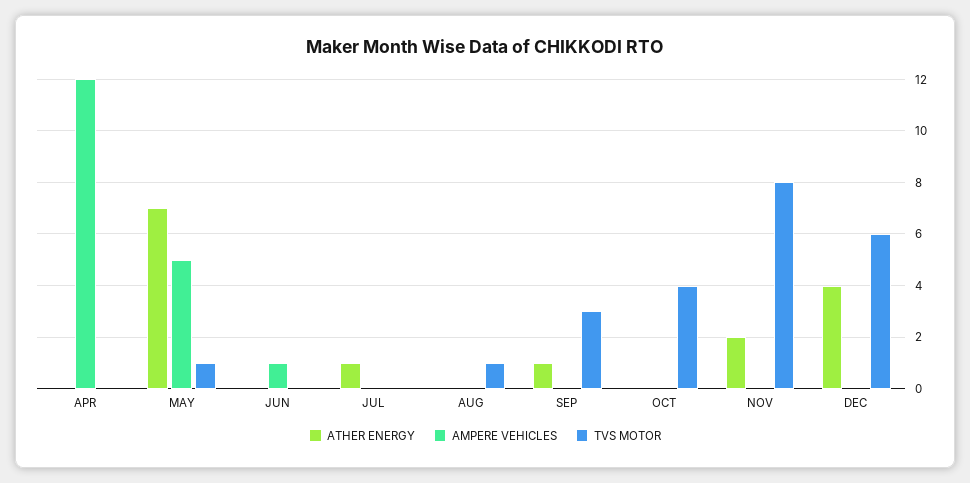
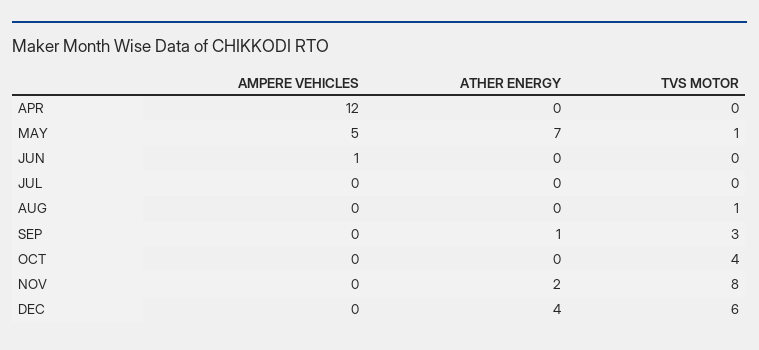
ATHER ENERGY, JUL: 1 -> 0

